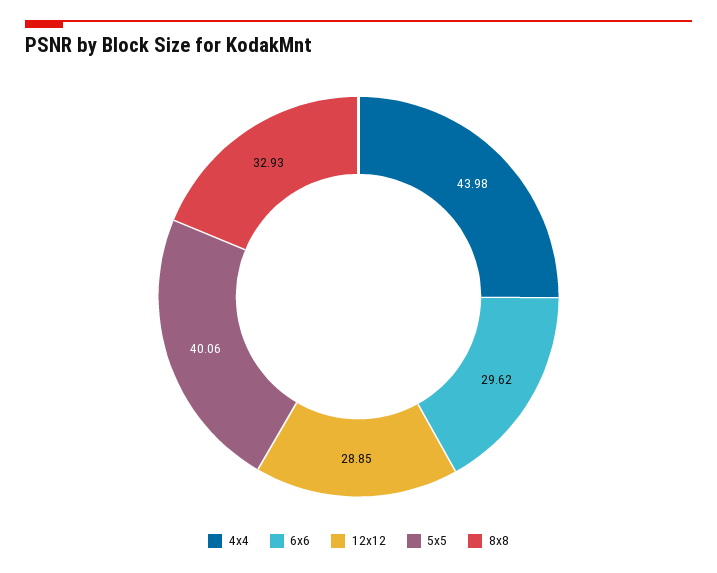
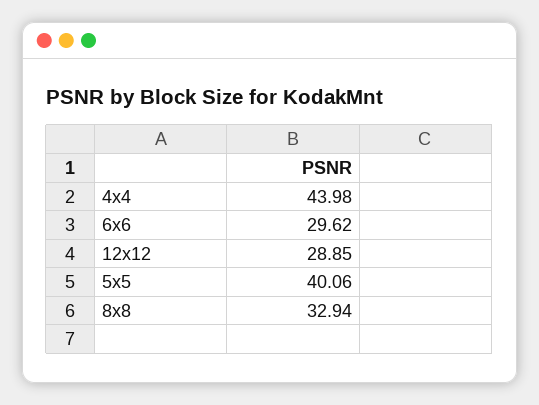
8x8: 32.93 -> 32.94

